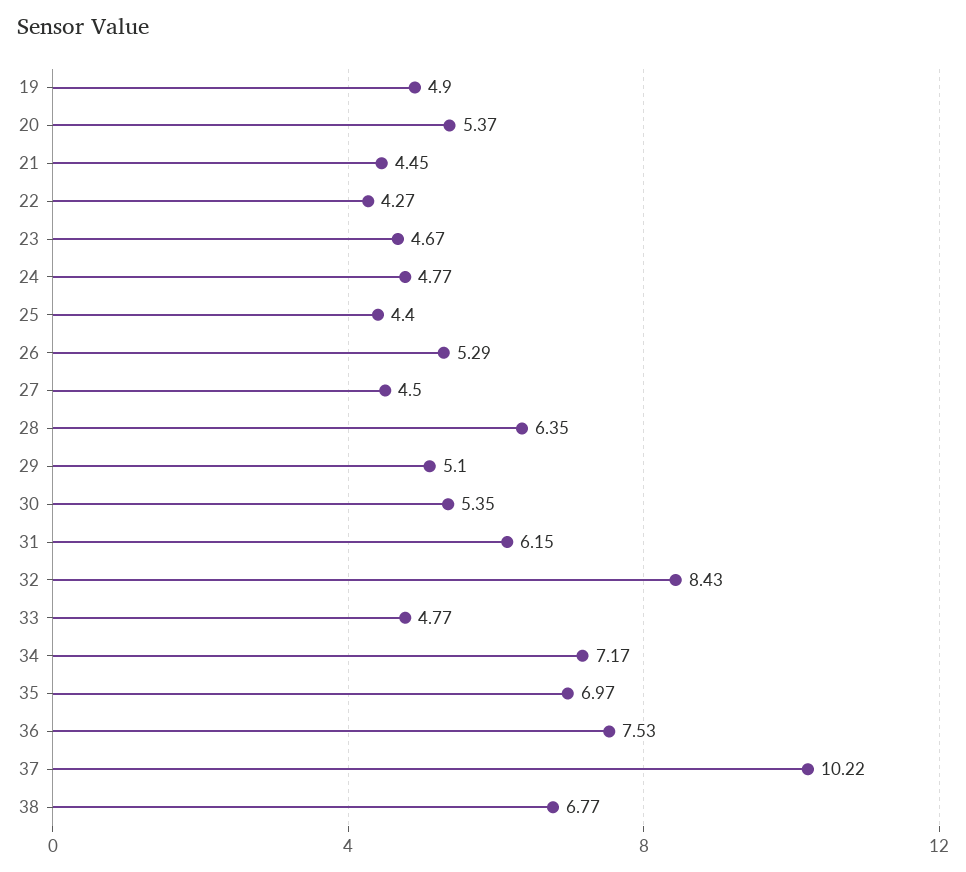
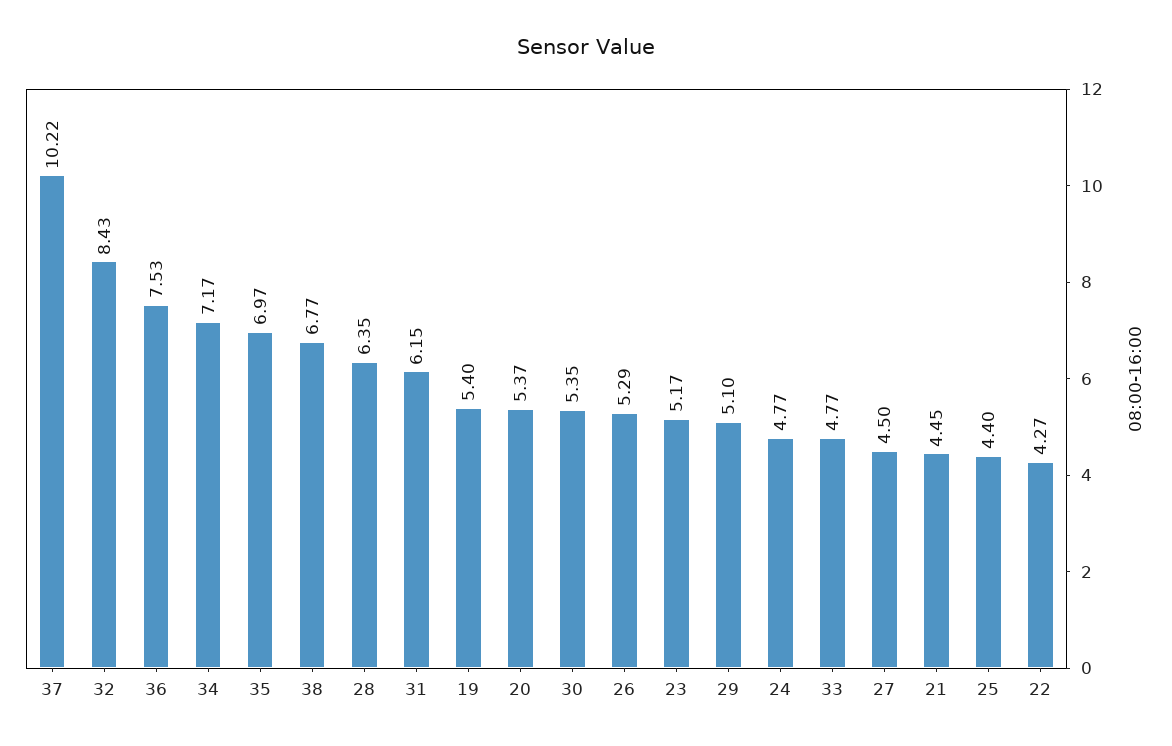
19: 4.9 -> 5.4
23: 4.67 -> 5.17

